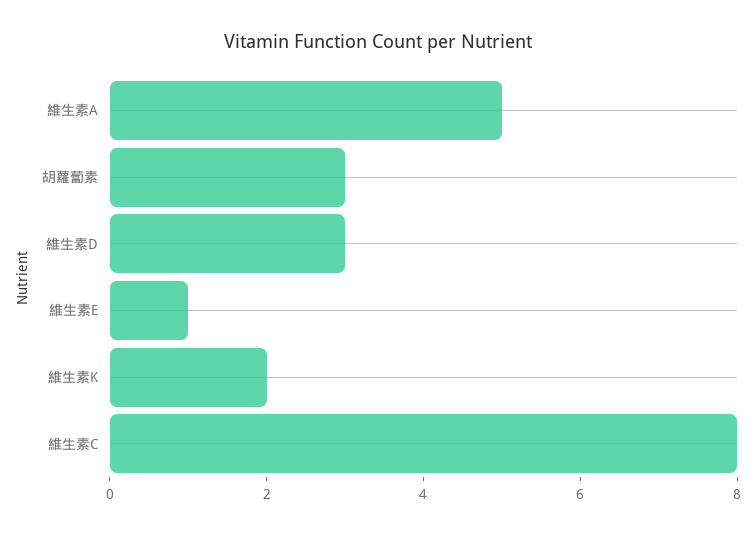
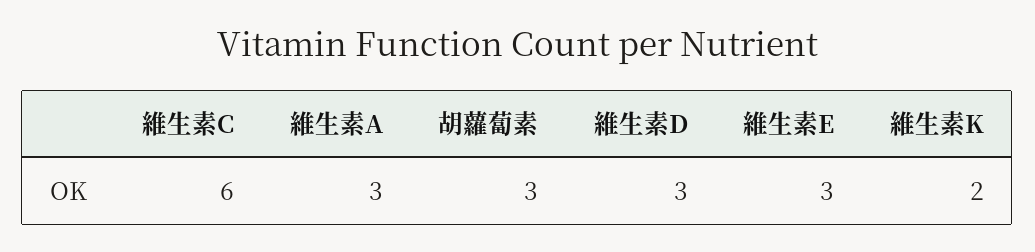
維生素A: 5 -> 3
維生素E: 1 -> 3
維生素C: 8 -> 6

